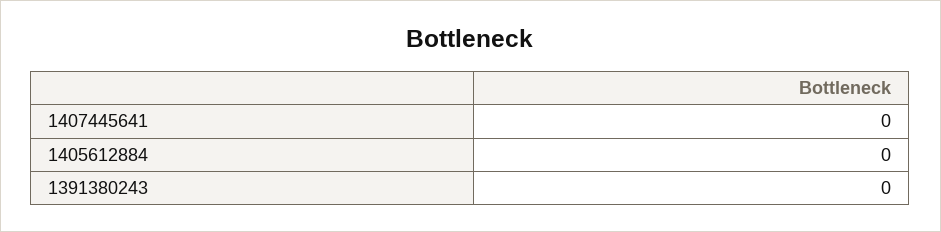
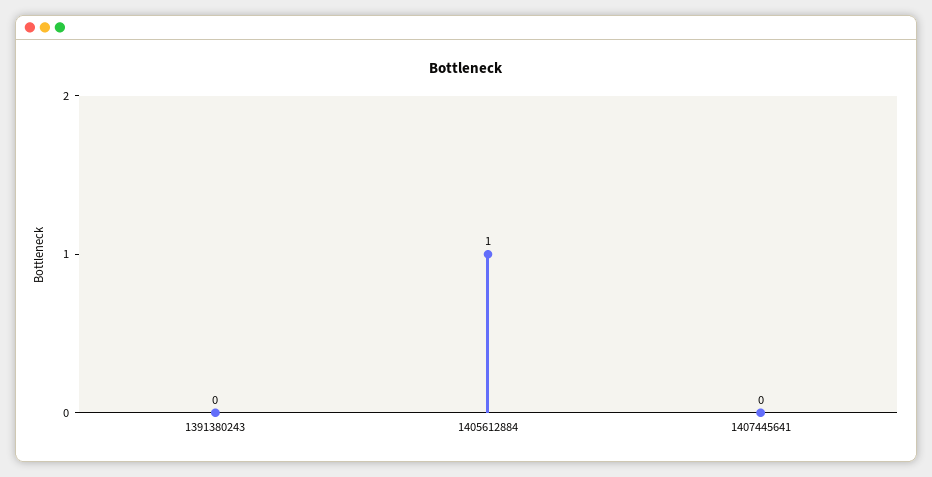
1405612884: 0 -> 1

